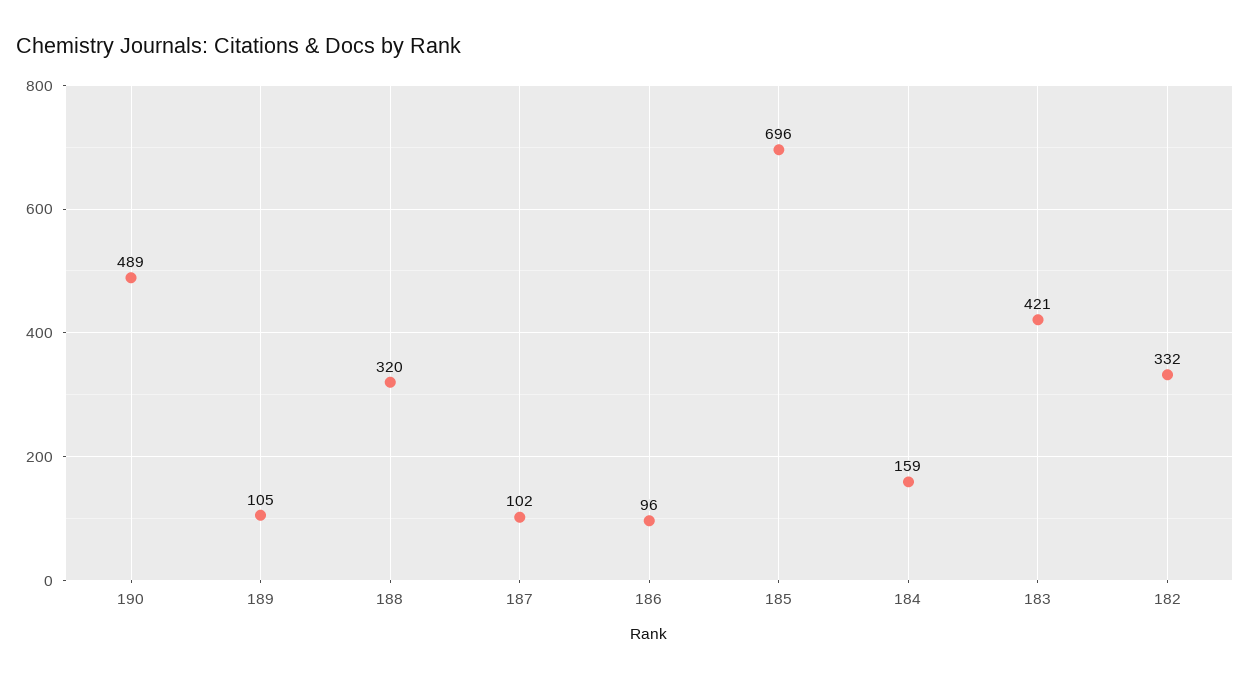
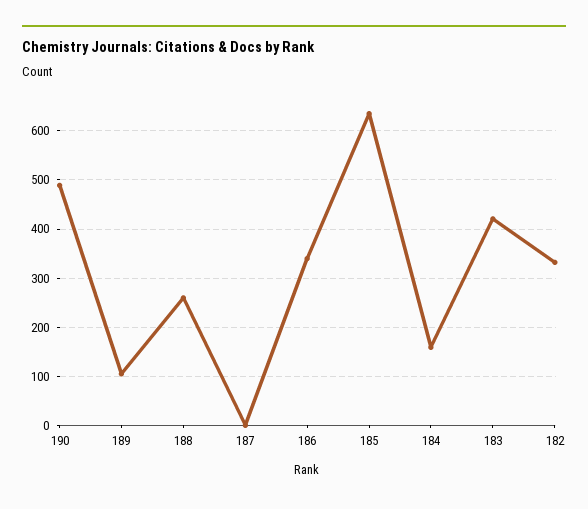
188: 320 -> 260
187: 102 -> 0
186: 96 -> 340
185: 696 -> 640

